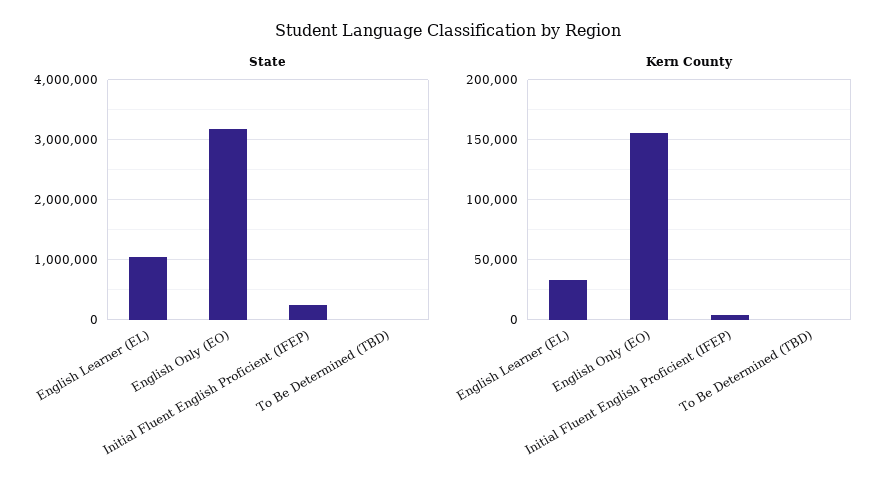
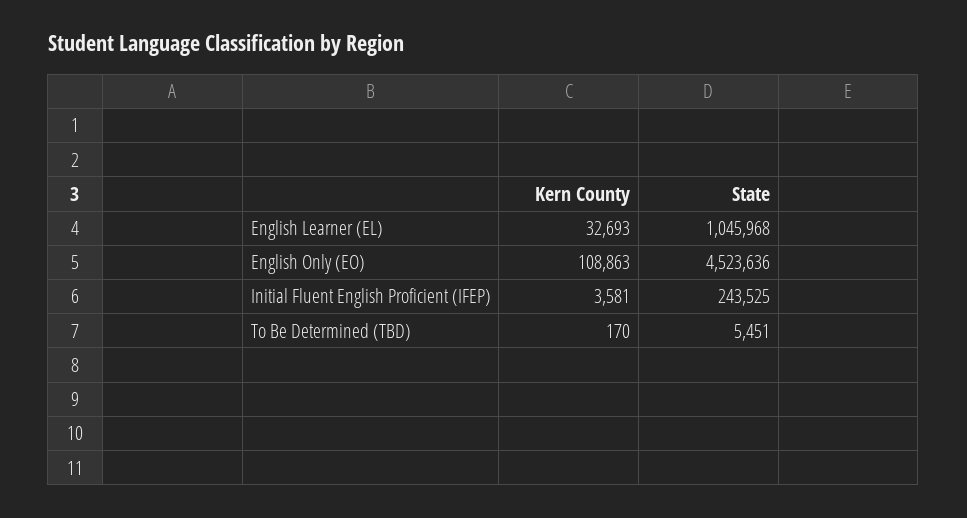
State, English Only (EO): 3200000 -> 4523636
Kern County, English Only (EO): 155000 -> 108863

